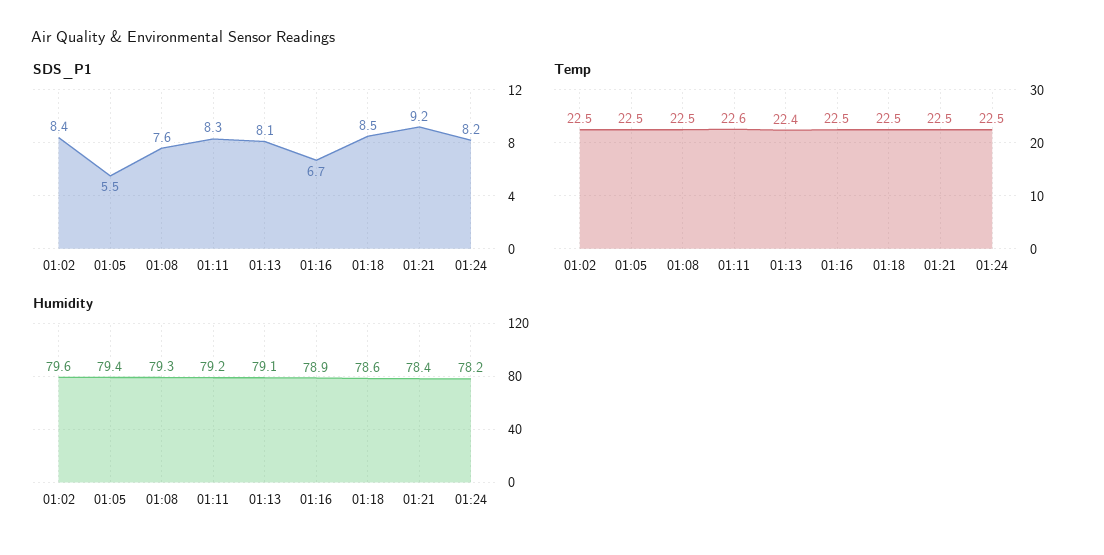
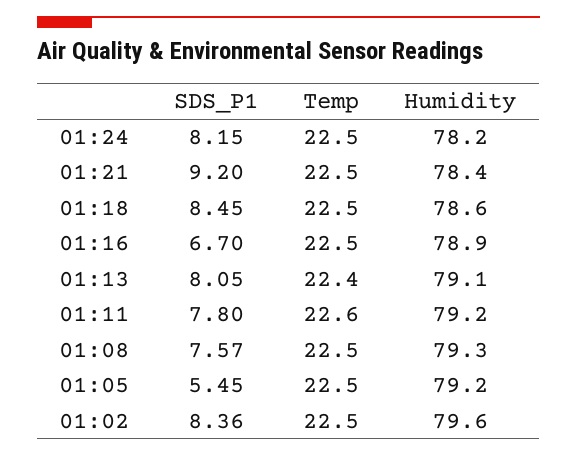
SDS_P1, 01:11: 8.3 -> 7.8
Humidity, 01:05: 79.4 -> 79.2

